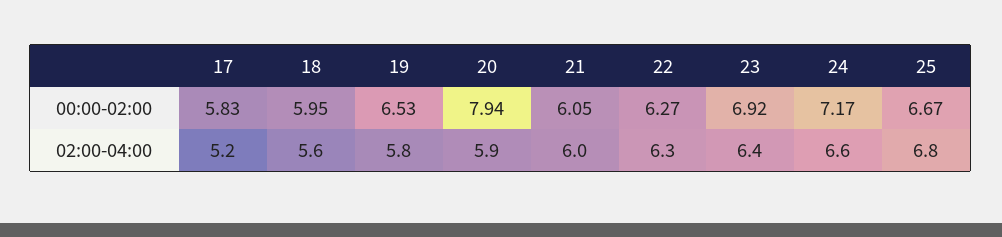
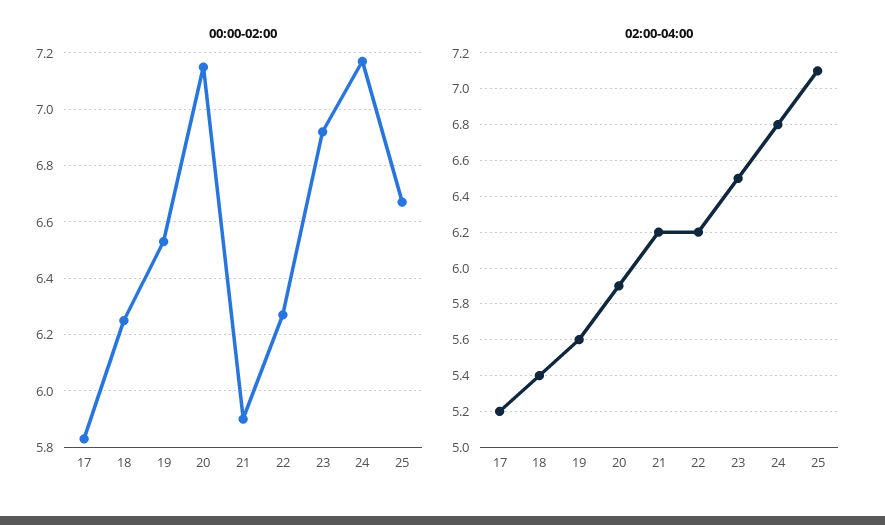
00:00-02:00, 18: 5.95 -> 6.25
00:00-02:00, 20: 7.94 -> 7.15
00:00-02:00, 21: 6.05 -> 5.9
02:00-04:00, 18: 5.6 -> 5.4
02:00-04:00, 19: 5.8 -> 5.6
02:00-04:00, 21: 6 -> 6.2
02:00-04:00, 22: 6.3 -> 6.2
02:00-04:00, 23: 6.4 -> 6.5
02:00-04:00, 24: 6.6 -> 6.8
02:00-04:00, 25: 6.8 -> 7.1

